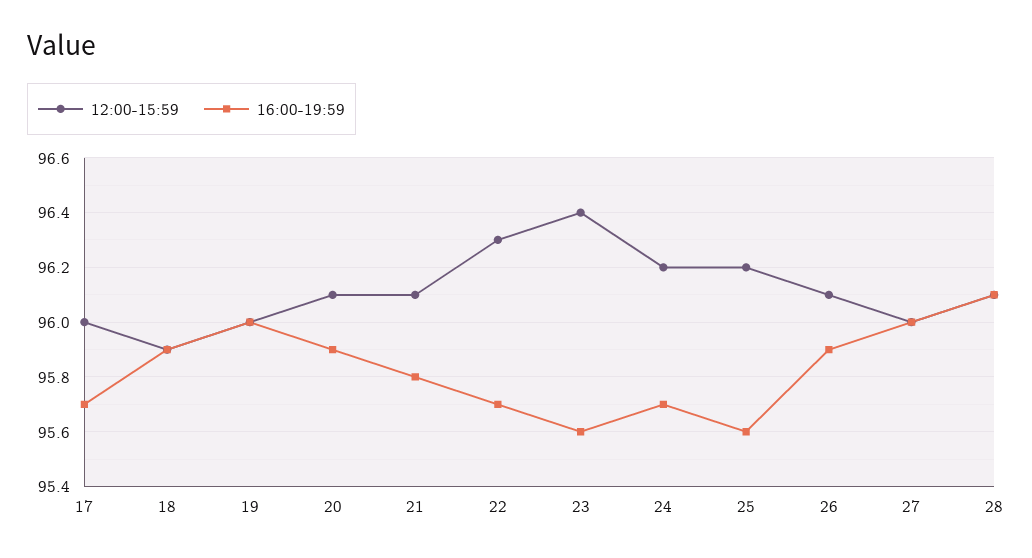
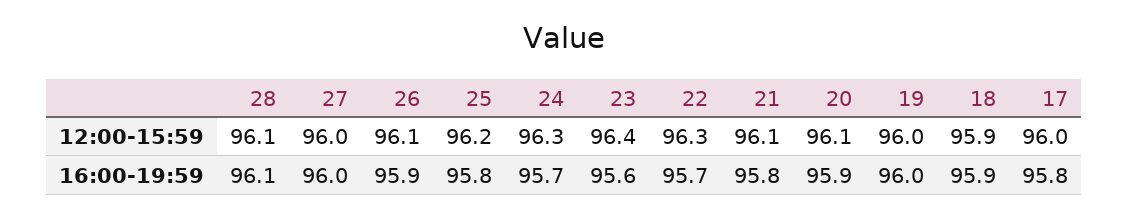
16:00-19:59, 17: 95.7 -> 95.8
12:00-15:59, 24: 96.2 -> 96.3
16:00-19:59, 25: 95.6 -> 95.8

